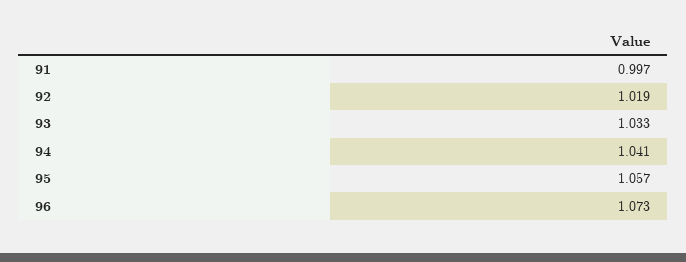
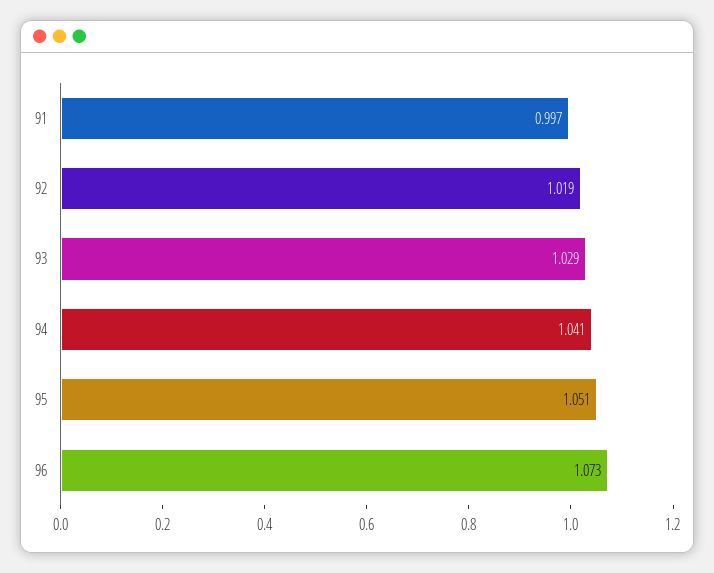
93: 1.033 -> 1.029
95: 1.057 -> 1.051

